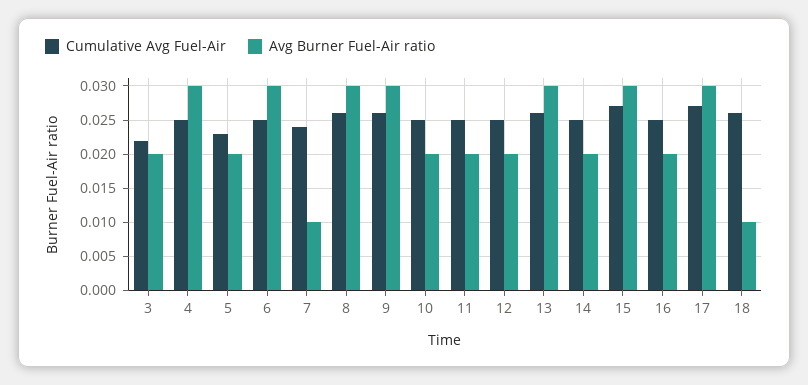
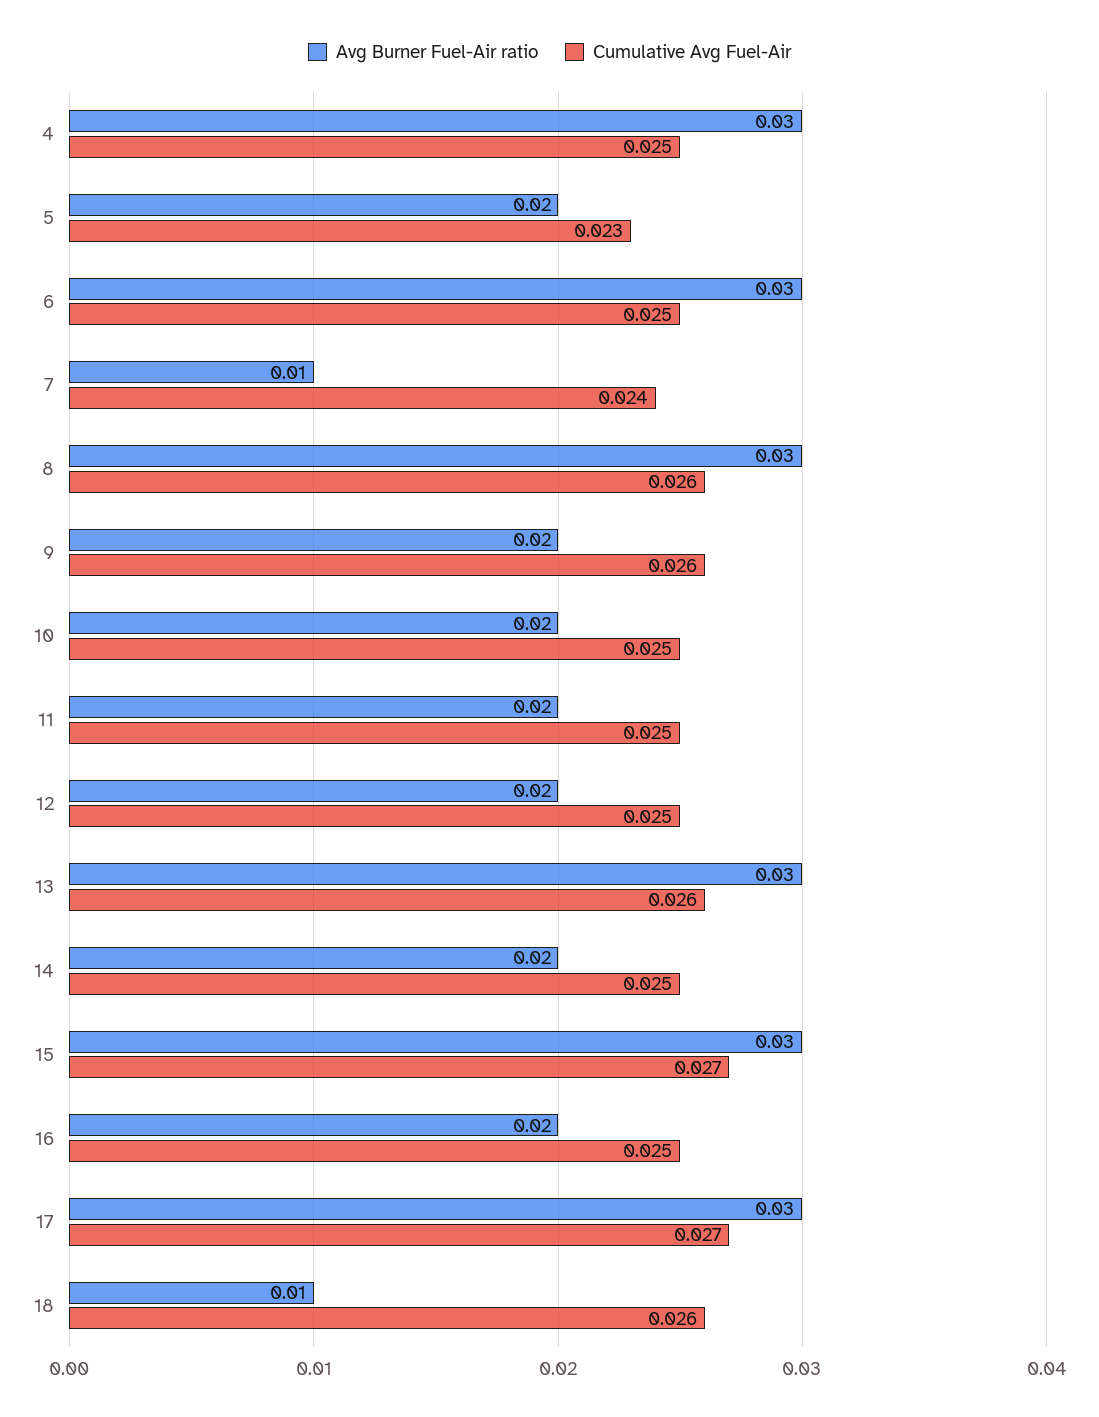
Cumulative Avg Fuel-Air, 3: 0.022 -> none
Avg Burner Fuel-Air ratio, 3: 0.02 -> none
Avg Burner Fuel-Air ratio, 9: 0.03 -> 0.02

